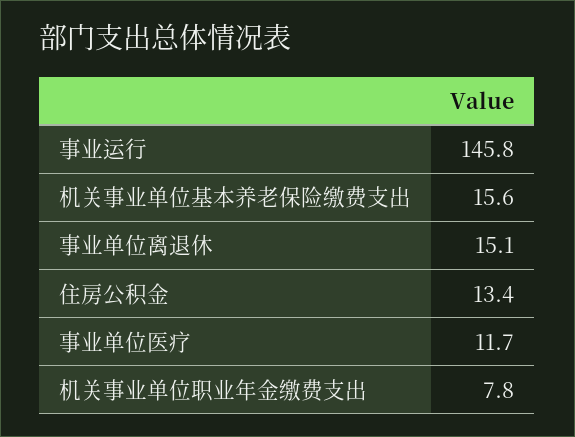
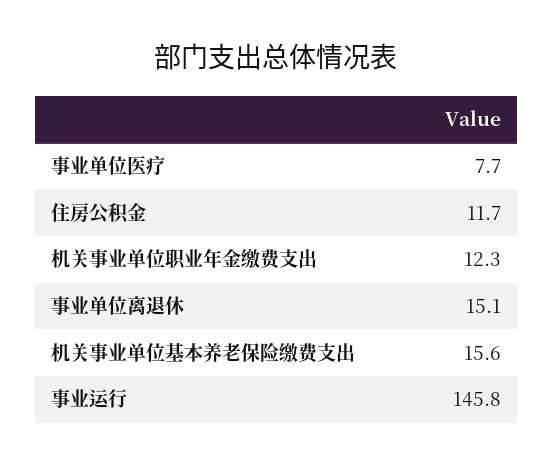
住房公积金: 13.4 -> 11.7
事业单位医疗: 11.7 -> 7.7
机关事业单位职业年金缴费支出: 7.8 -> 12.3

